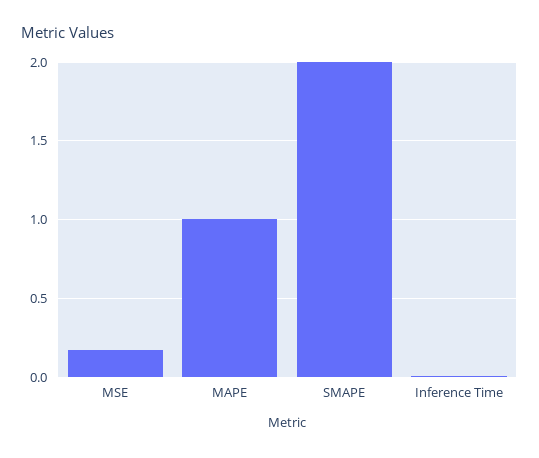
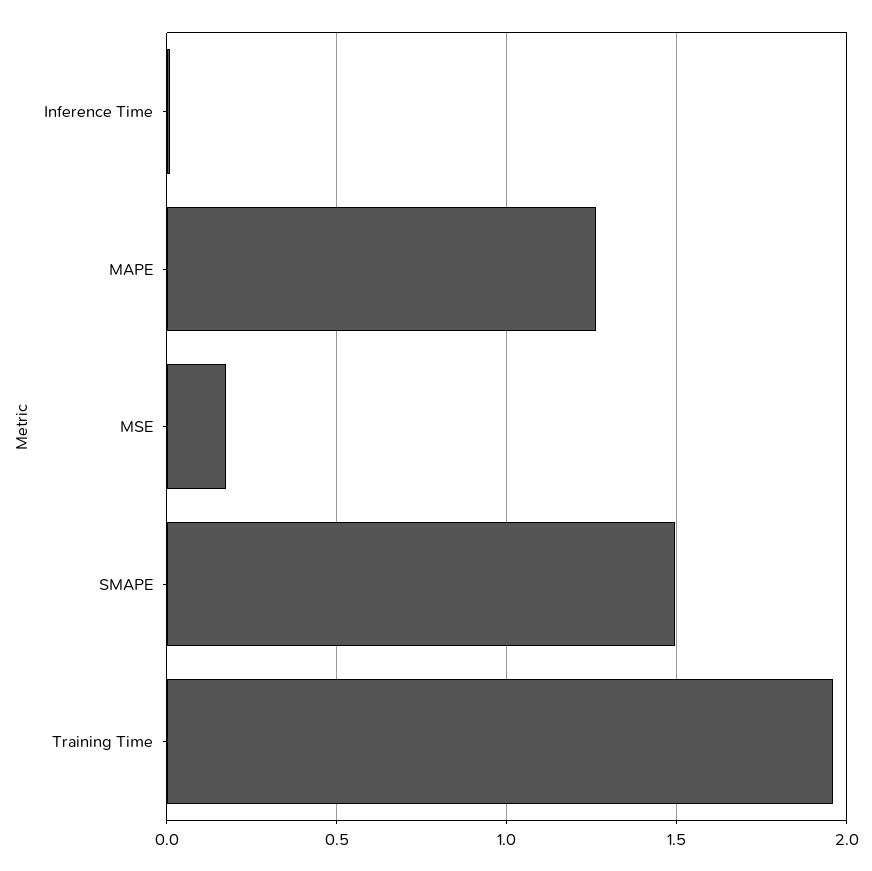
MAPE: 1 -> 1.25
SMAPE: 2 -> 1.5
Training Time: none -> 1.95

